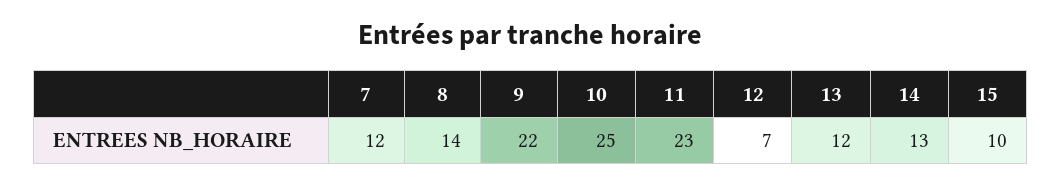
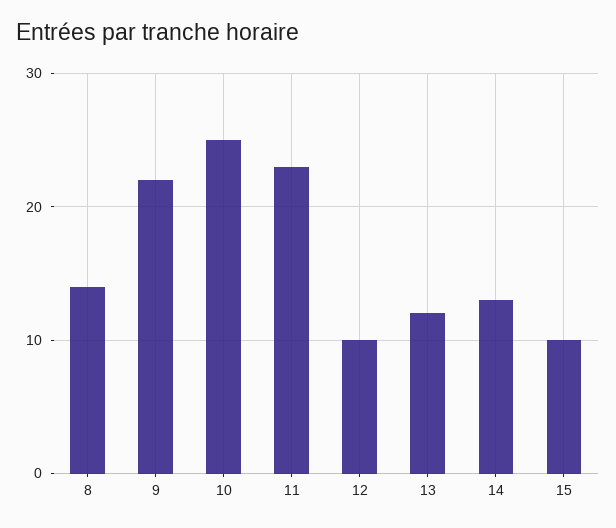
7: 12 -> none
12: 7 -> 10

